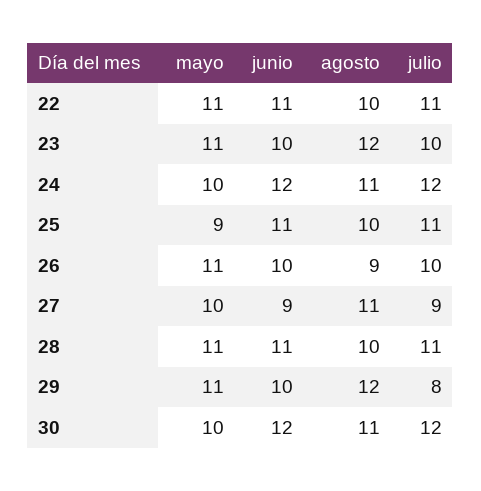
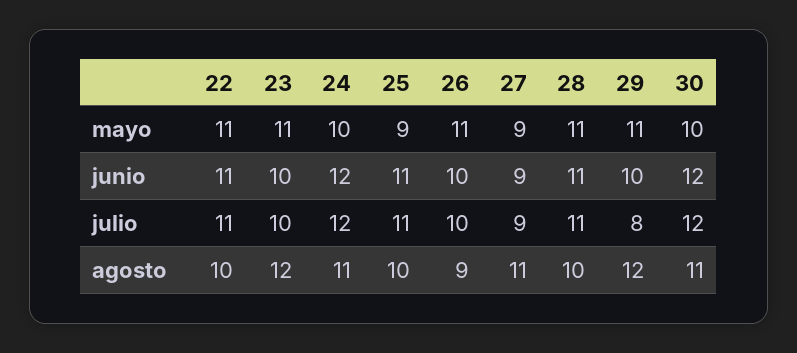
mayo, 27: 10 -> 9

